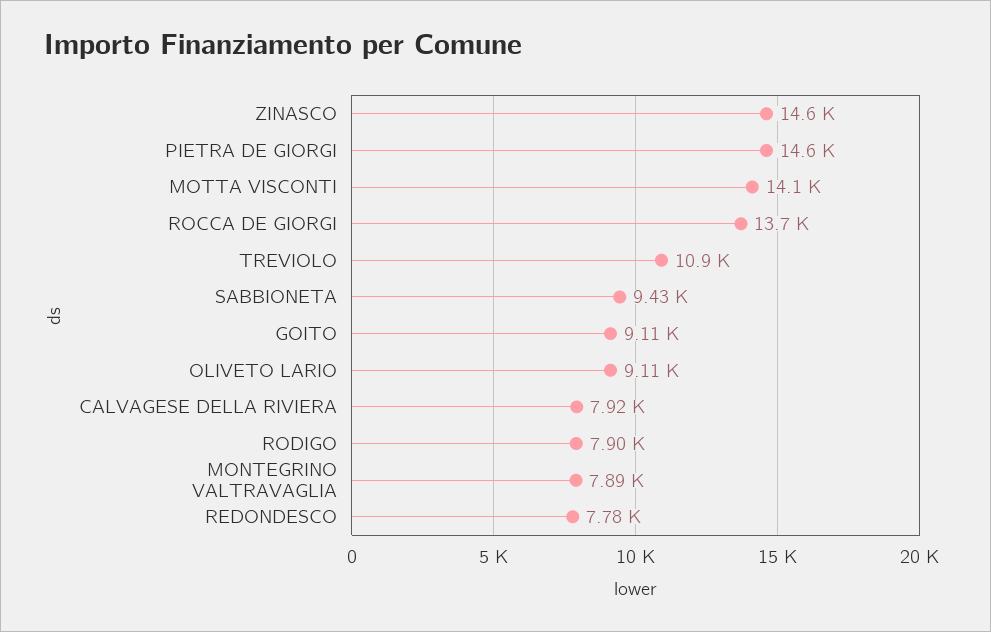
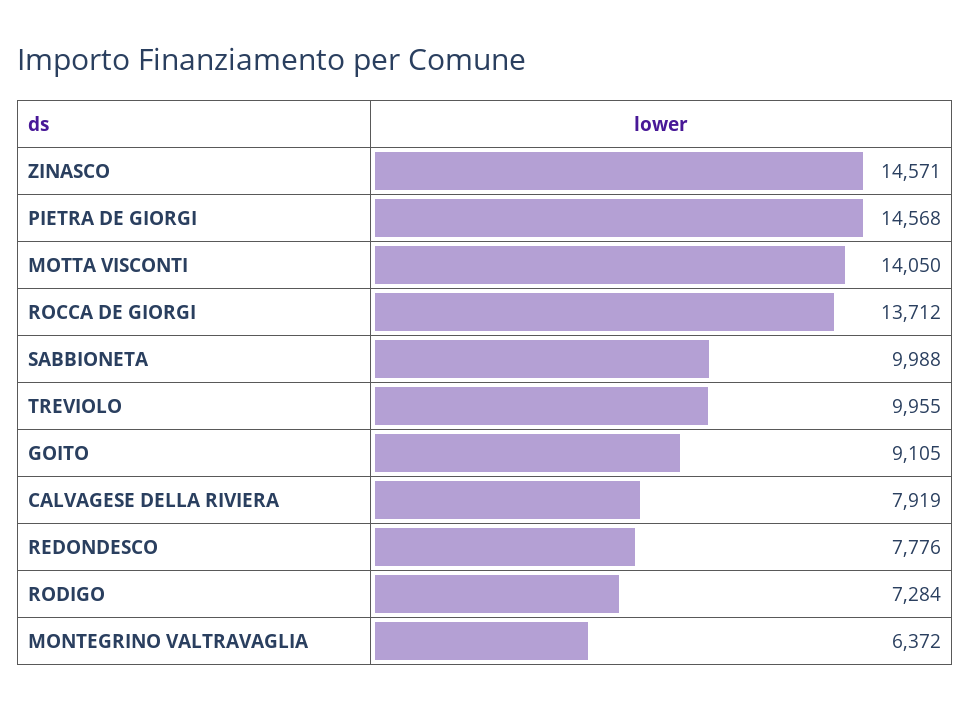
TREVIOLO: 10900 -> 9955
SABBIONETA: 9430 -> 9988
OLIVETO LARIO: 9110 -> none
RODIGO: 7900 -> 7284
MONTEGRINO VALTRAVAGLIA: 7890 -> 6372

